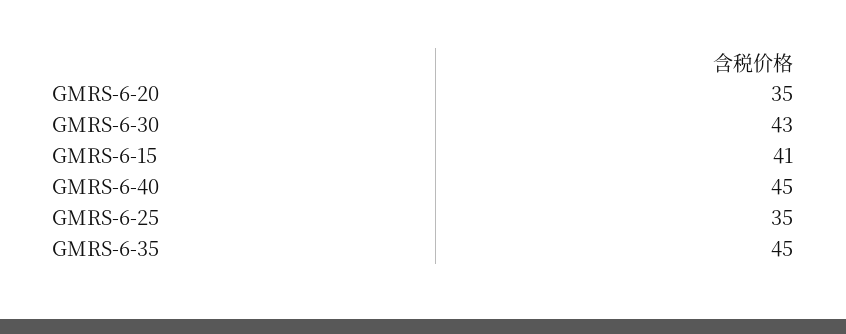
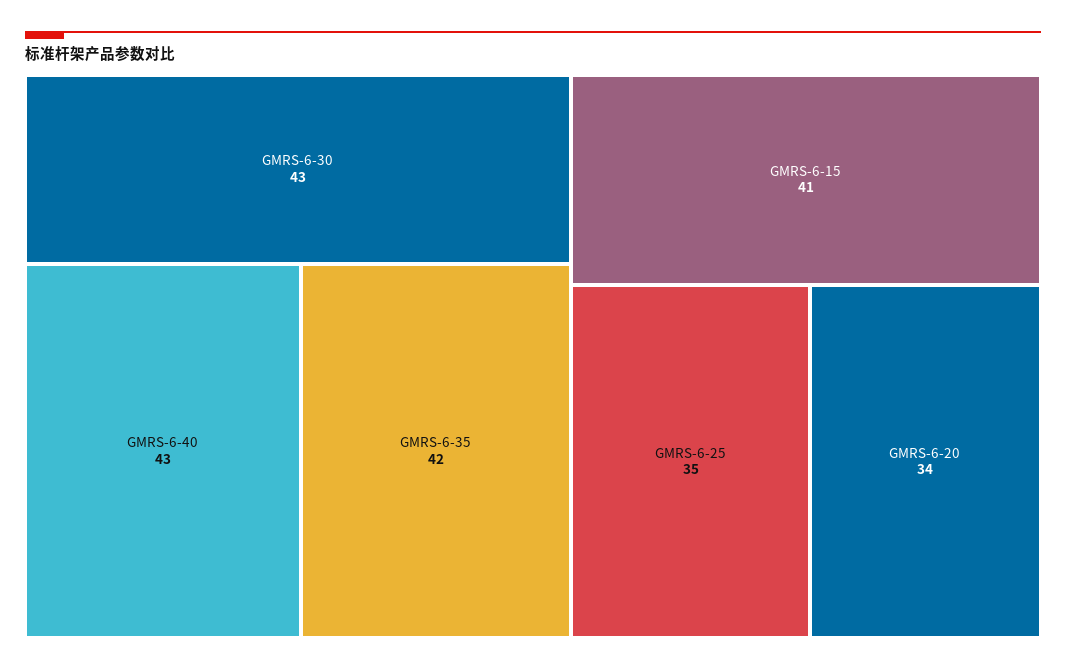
GMRS-6-20: 35 -> 34
GMRS-6-40: 45 -> 43
GMRS-6-35: 45 -> 42

